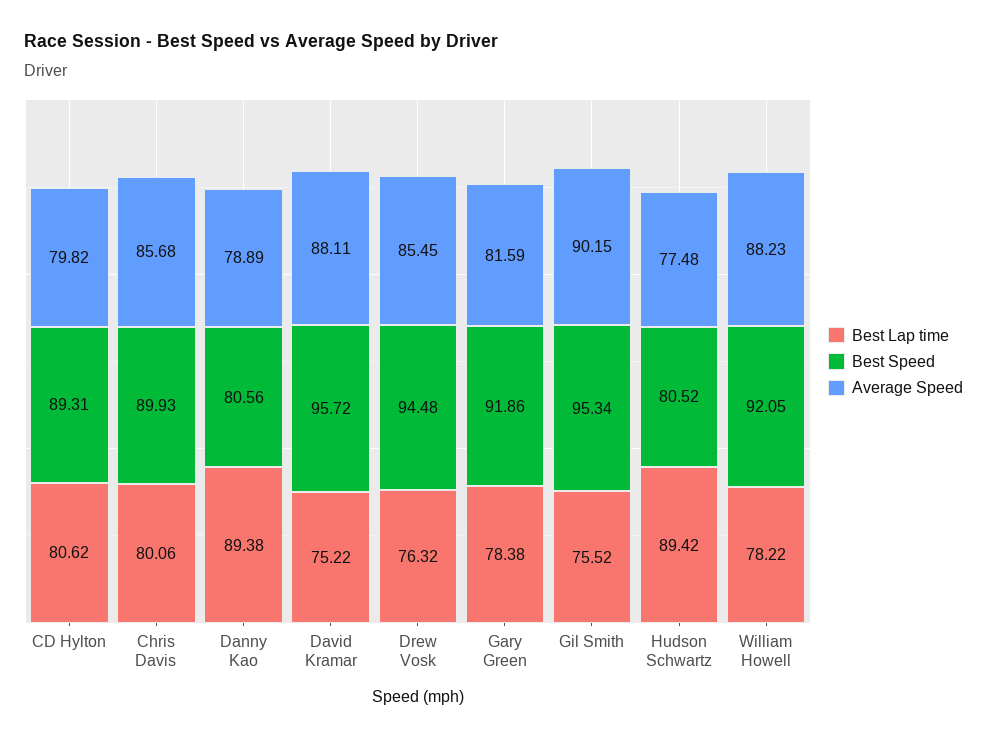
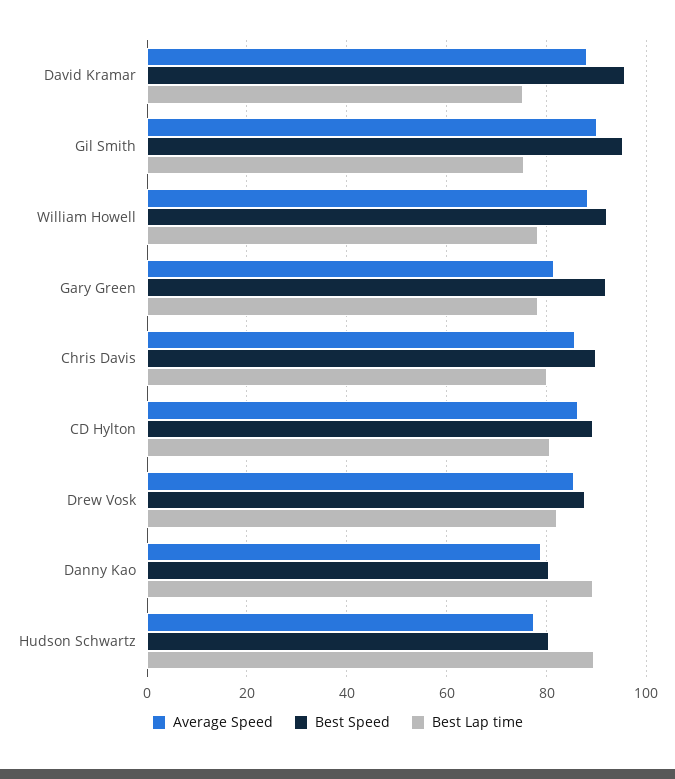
Average Speed, CD Hylton: 79.82 -> 86
Best Lap time, Drew Vosk: 76.32 -> 82
Best Speed, Drew Vosk: 94.48 -> 88

